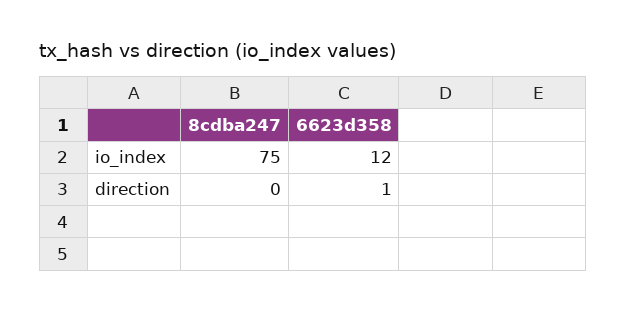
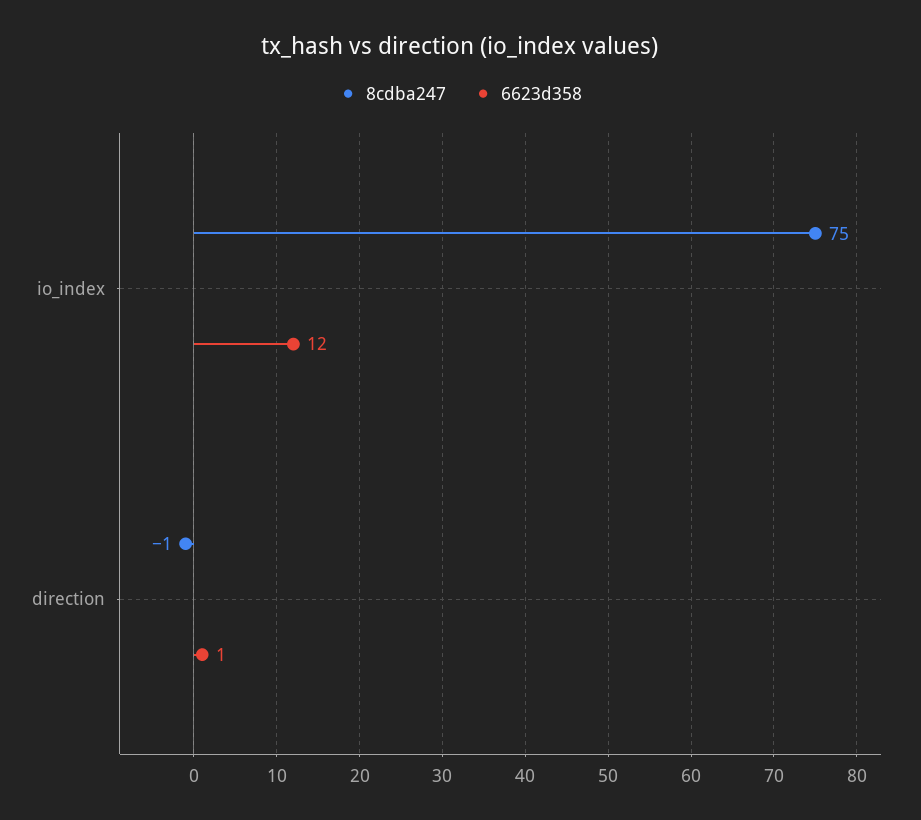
8cdba247, direction: 0 -> -1

